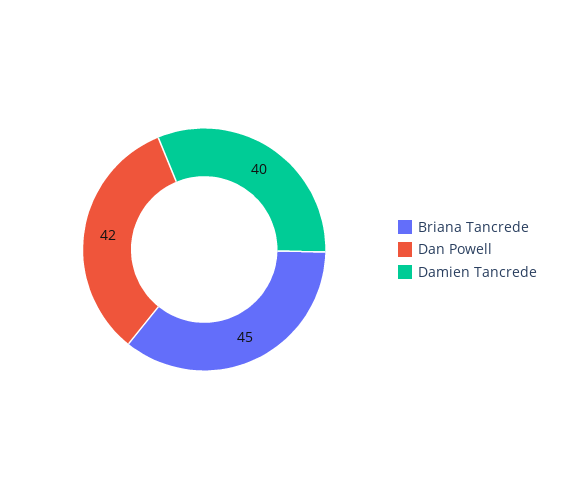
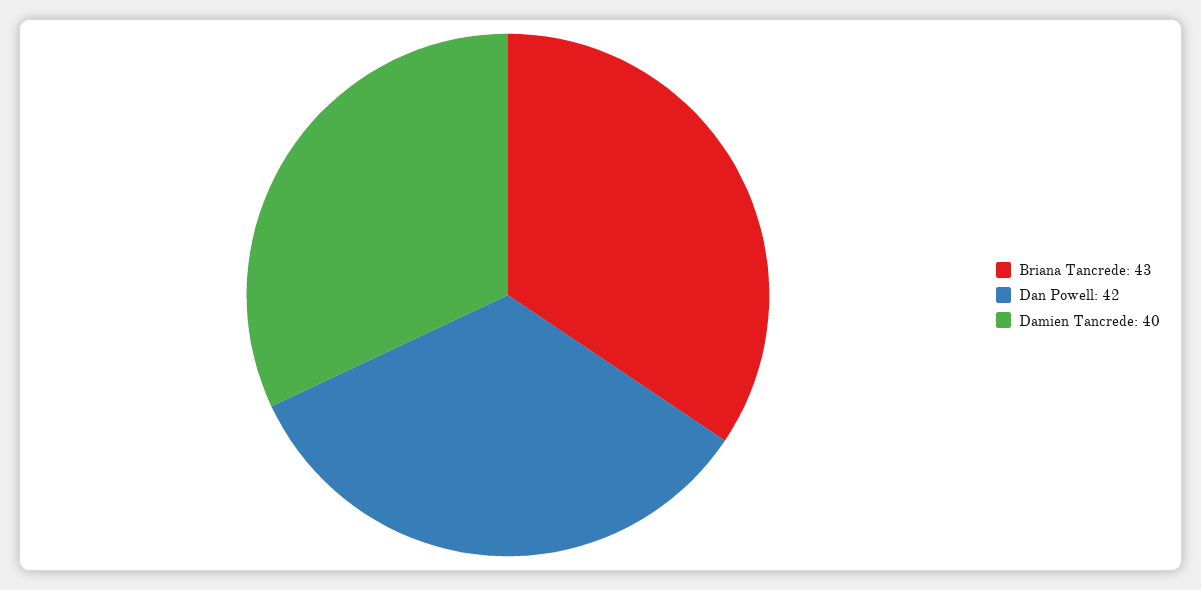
Briana Tancrede: 45 -> 43

